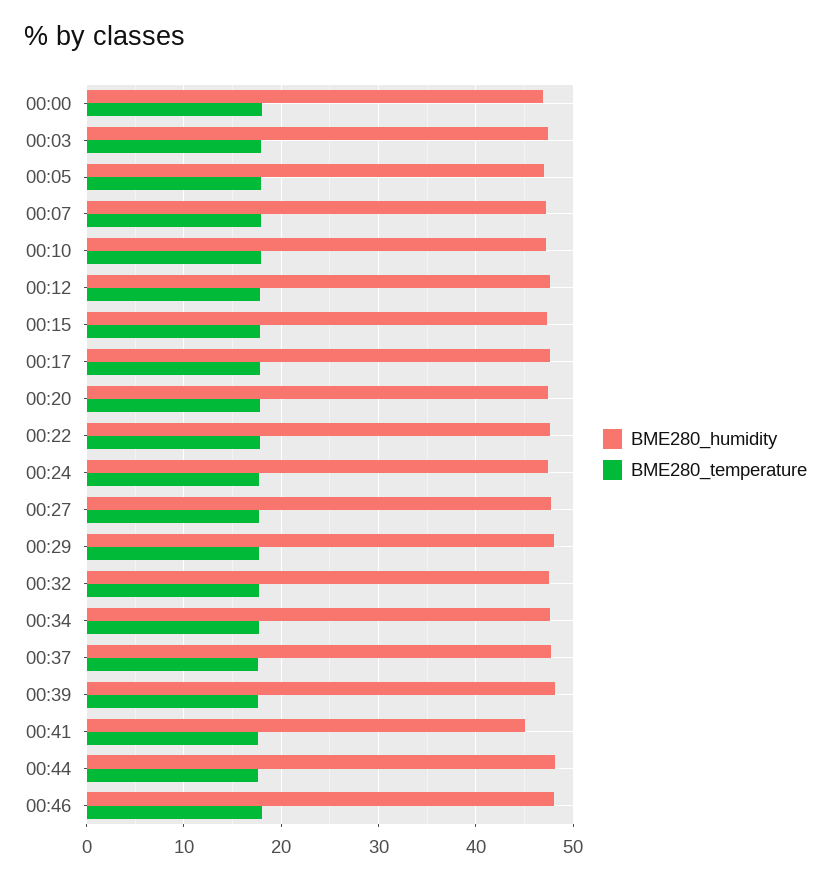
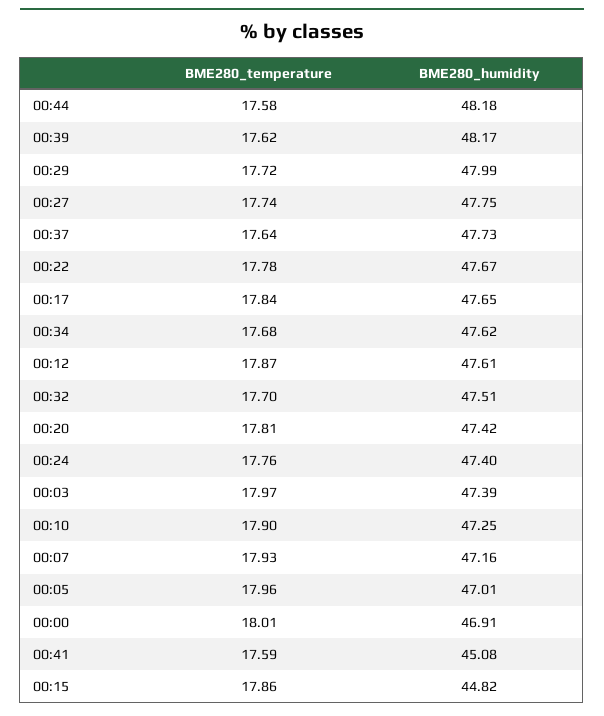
BME280_humidity, 00:15: 47 -> 44.82
BME280_humidity, 00:46: 48 -> none
BME280_temperature, 00:46: 18 -> none

